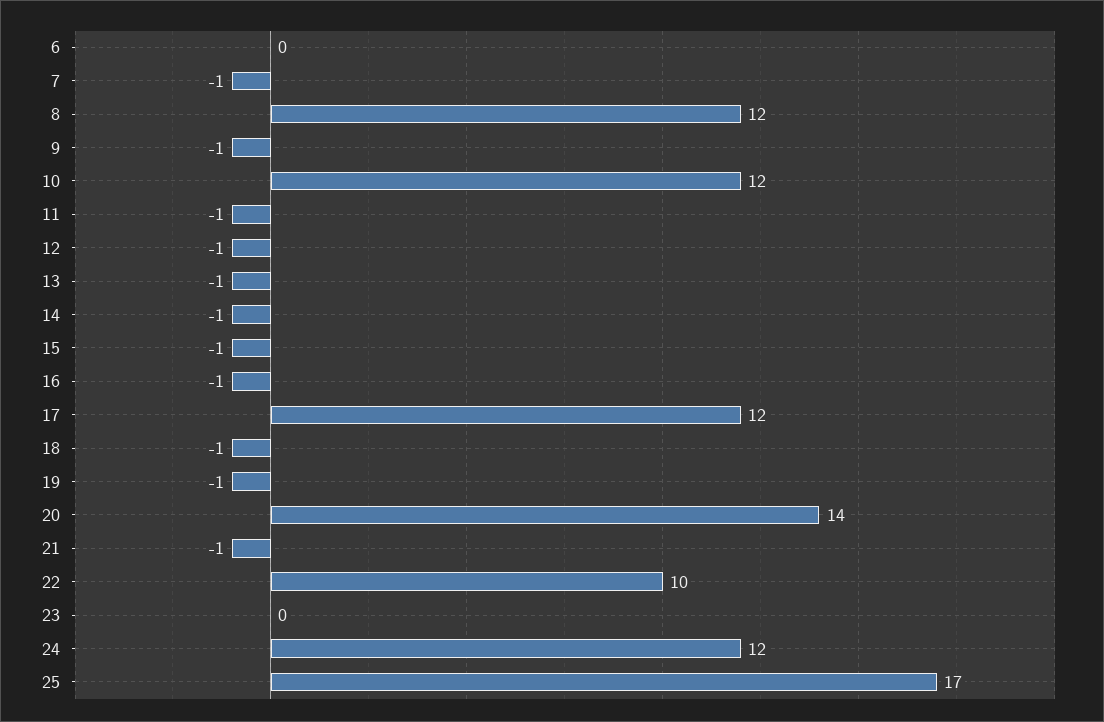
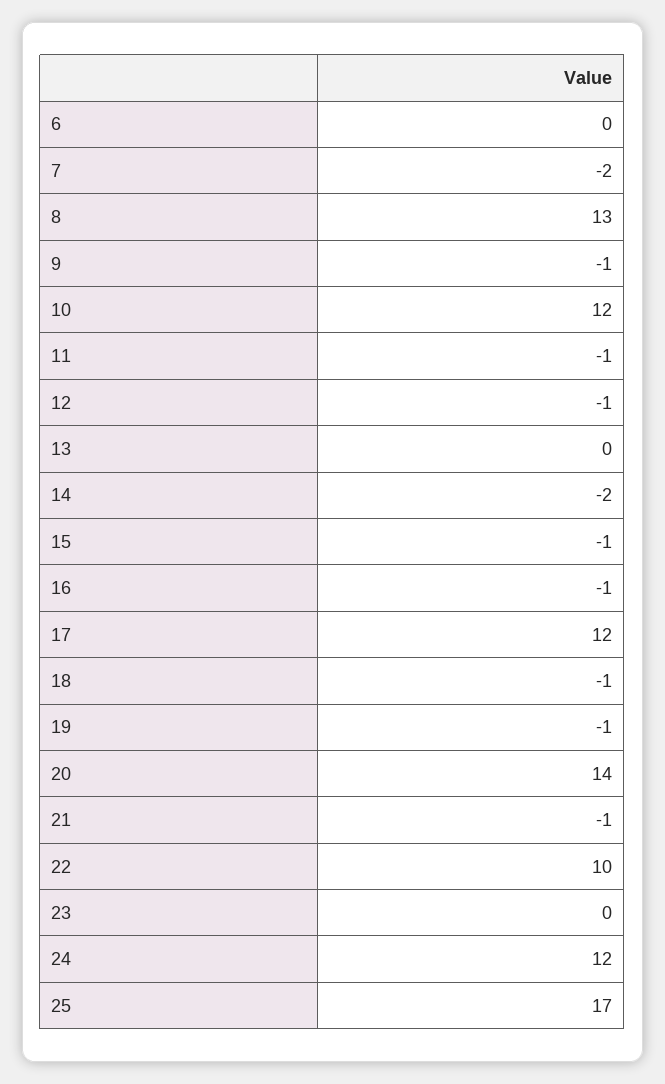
7: -1 -> -2
8: 12 -> 13
13: -1 -> 0
14: -1 -> -2

